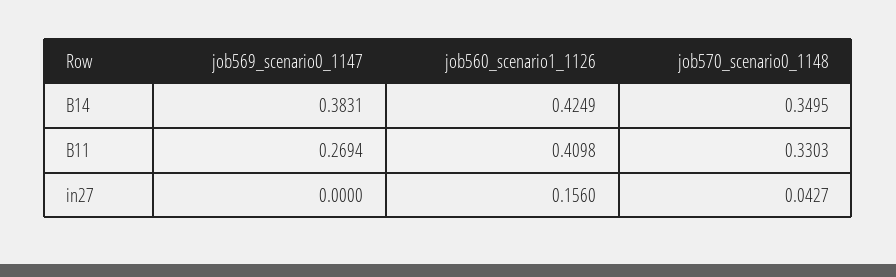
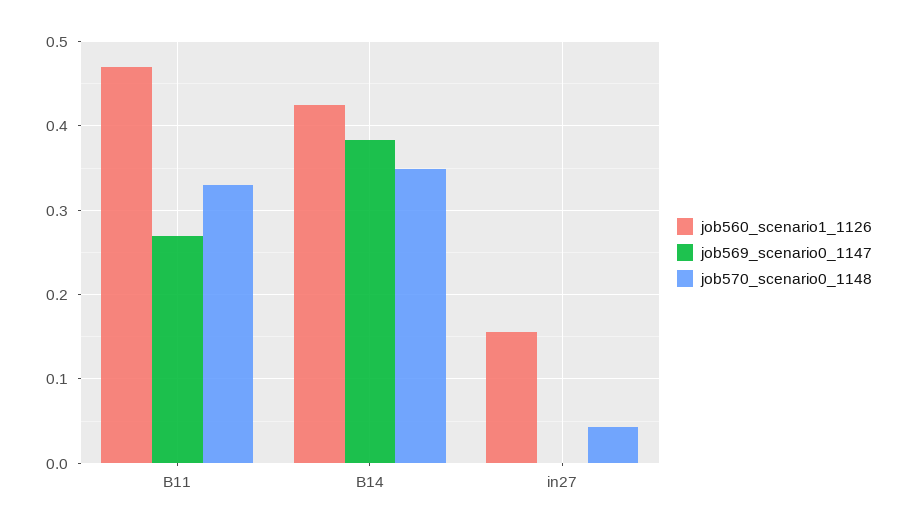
job560_scenario1_1126, B11: 0.4098 -> 0.47

